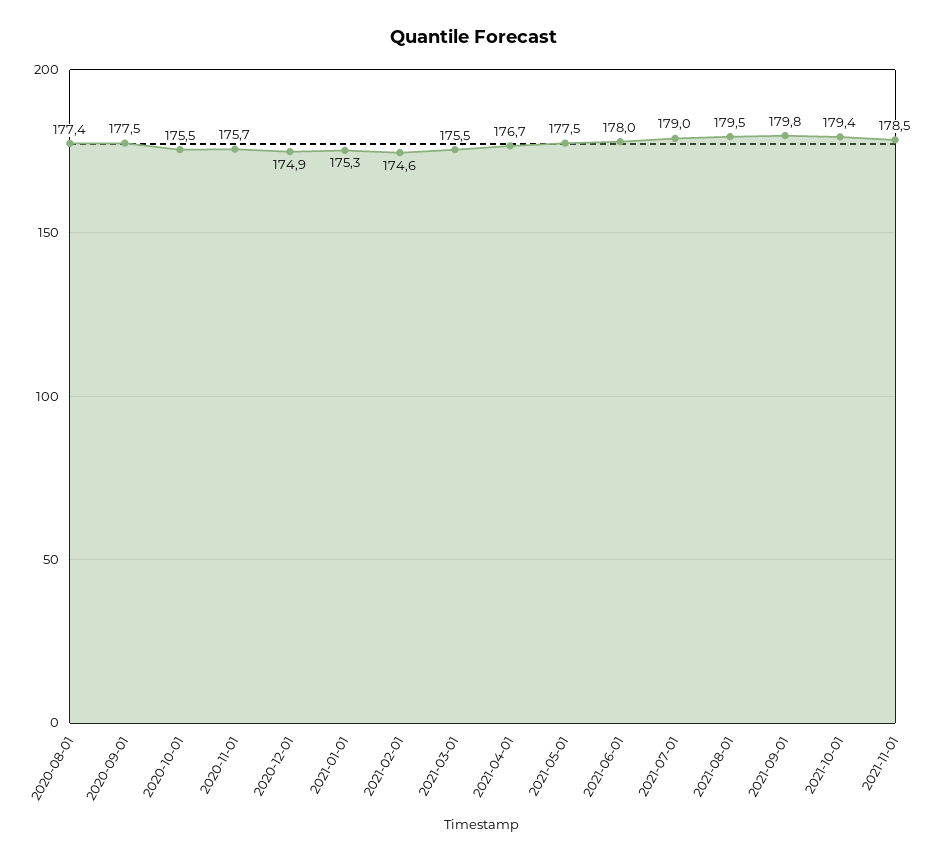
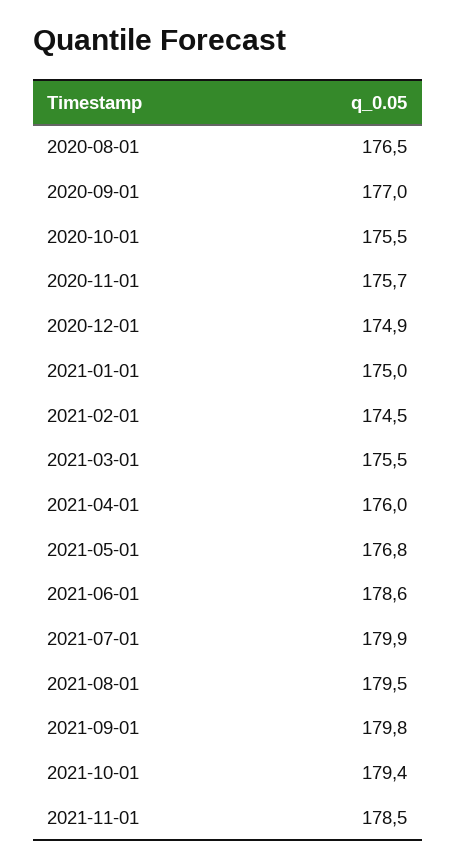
2020-08-01: 177.4 -> 176.5
2020-09-01: 177.5 -> 177
2021-01-01: 175.3 -> 175
2021-02-01: 174.6 -> 174.5
2021-04-01: 176.7 -> 176
2021-05-01: 177.5 -> 176.8
2021-06-01: 178 -> 178.6
2021-07-01: 179 -> 179.9

